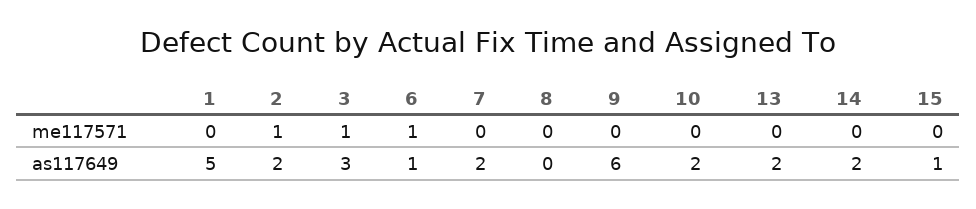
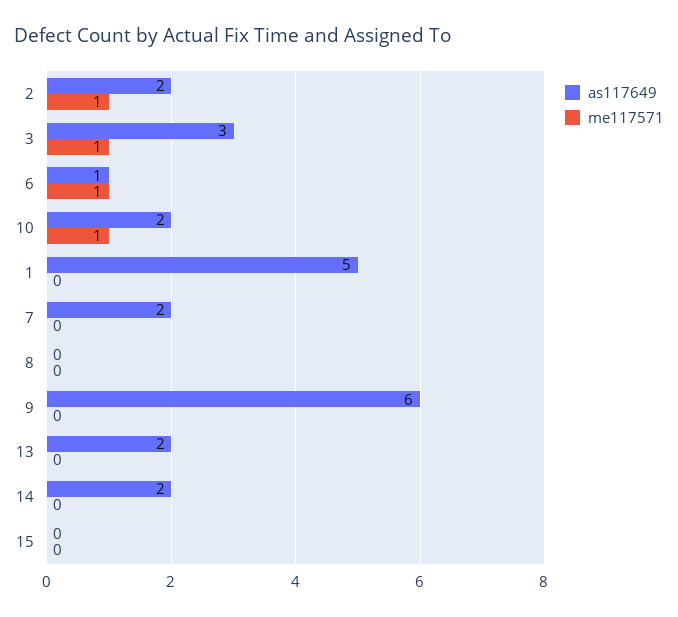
me117571, 10: 0 -> 1
as117649, 15: 1 -> 0

